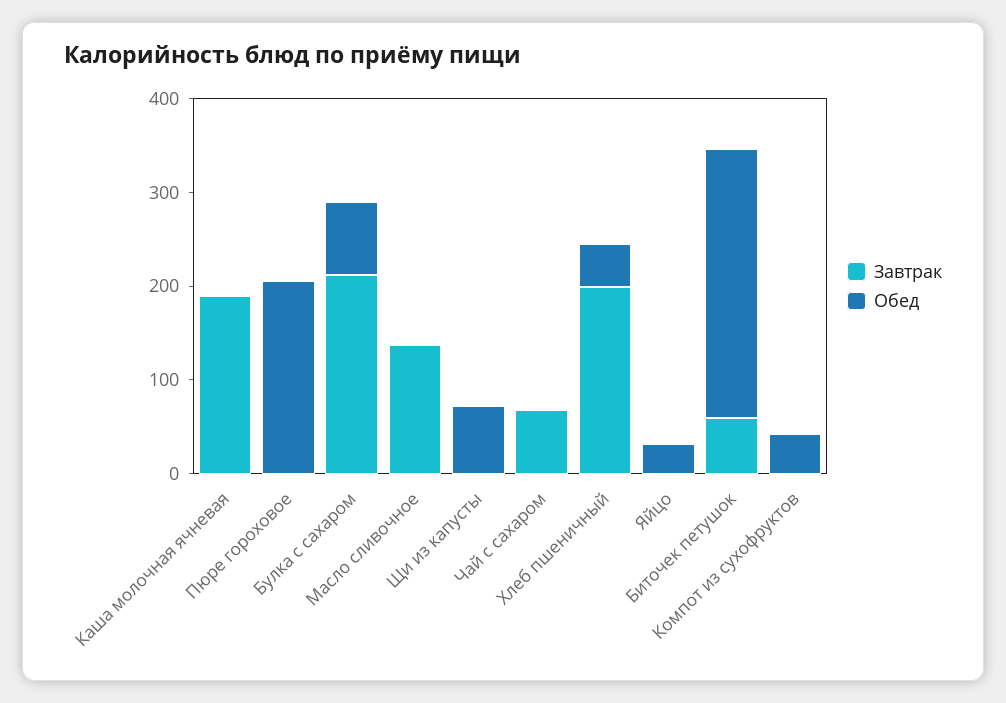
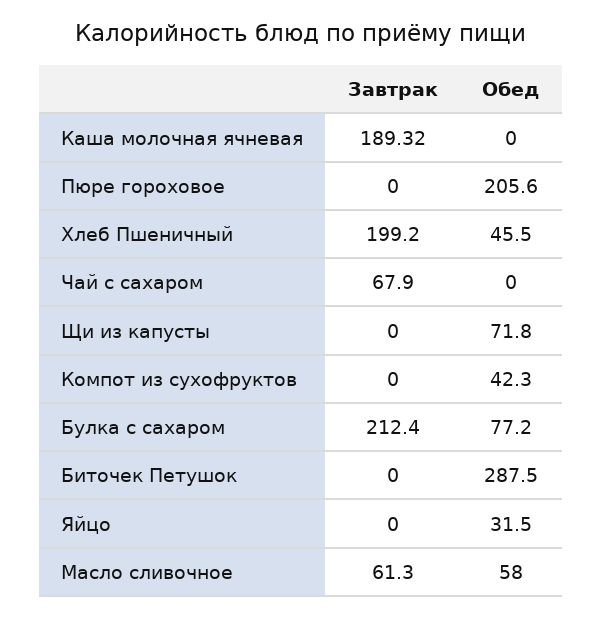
Завтрак, Масло сливочное: 140 -> 61.3
Обед, Масло сливочное: 0 -> 58
Завтрак, Биточек петушок: 60 -> 0

